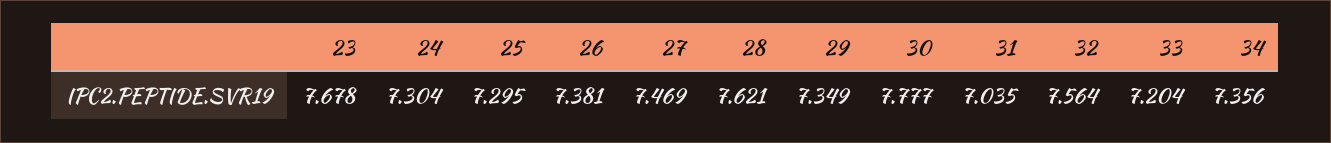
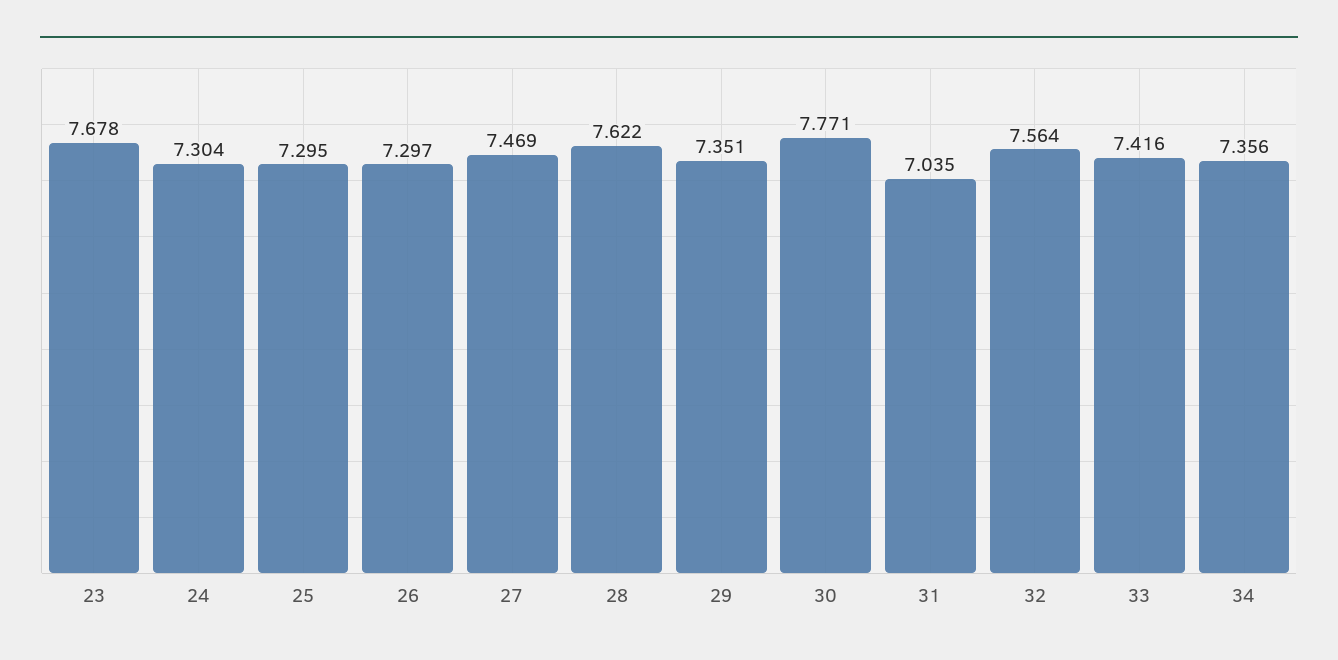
26: 7.381 -> 7.297
28: 7.621 -> 7.622
29: 7.349 -> 7.351
30: 7.777 -> 7.771
33: 7.204 -> 7.416

